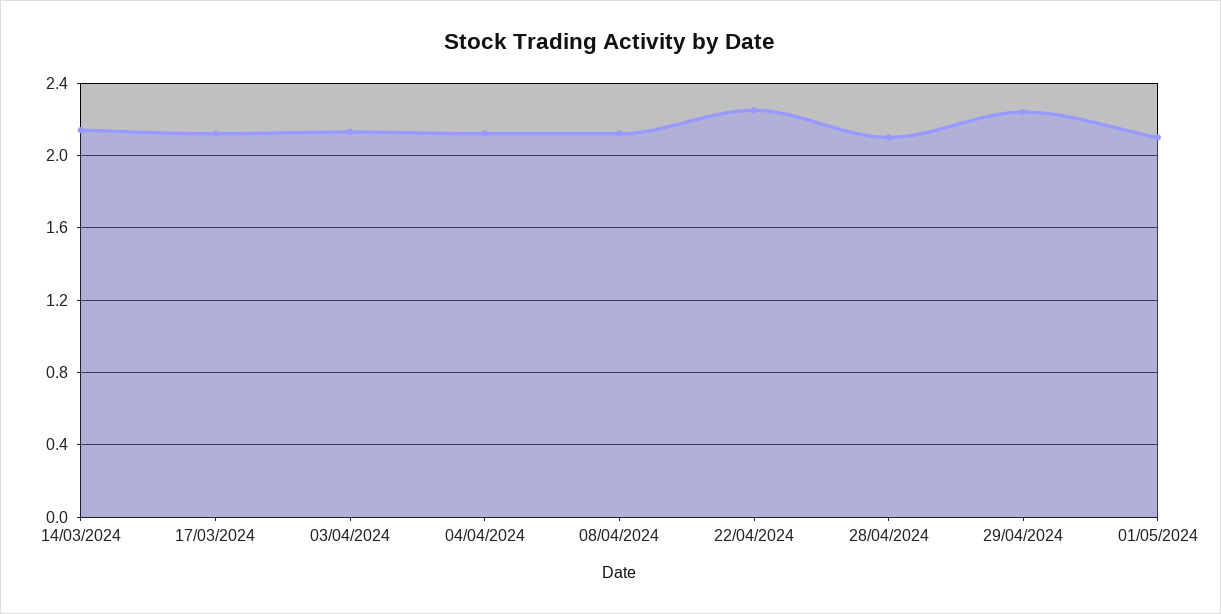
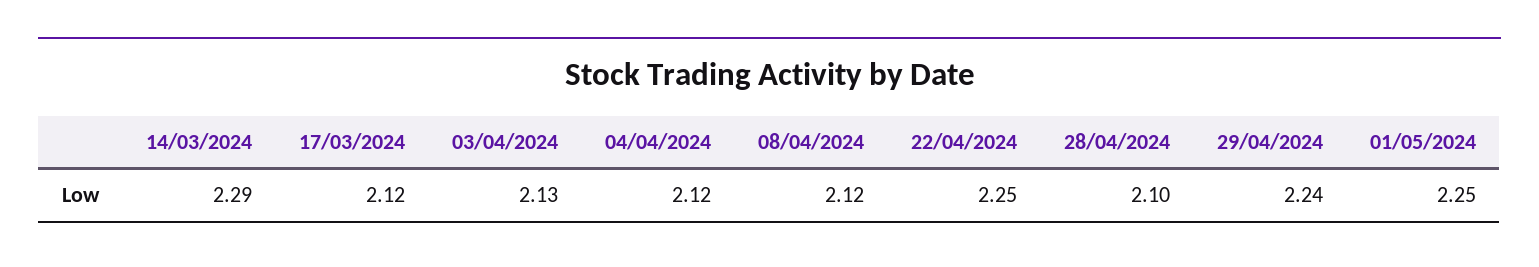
14/03/2024: 2.15 -> 2.29
01/05/2024: 2.1 -> 2.25

